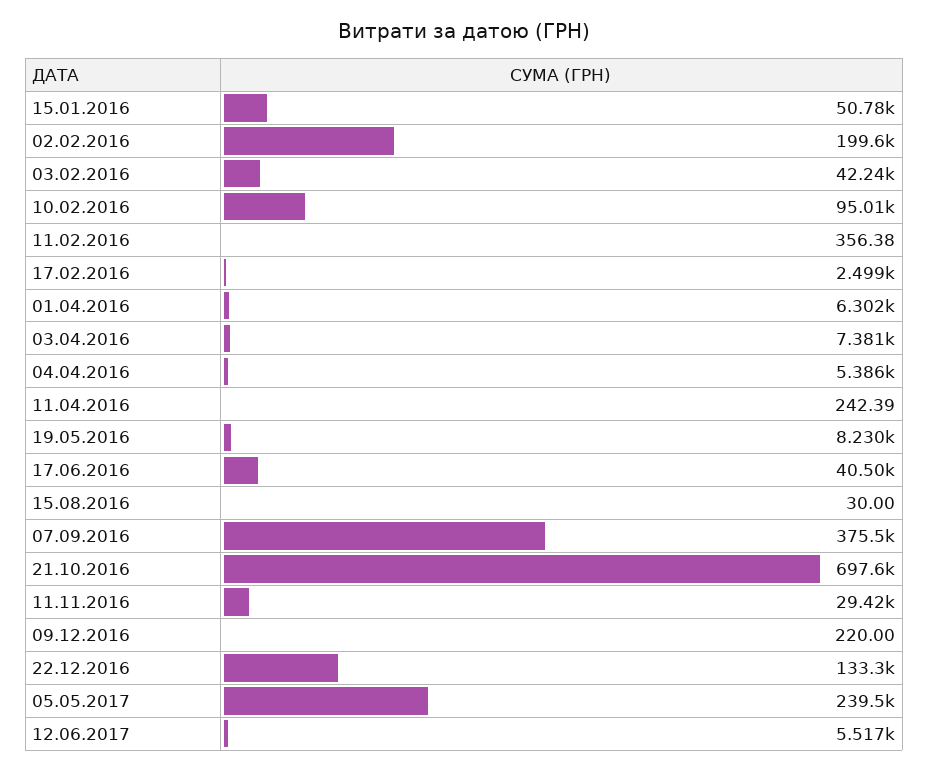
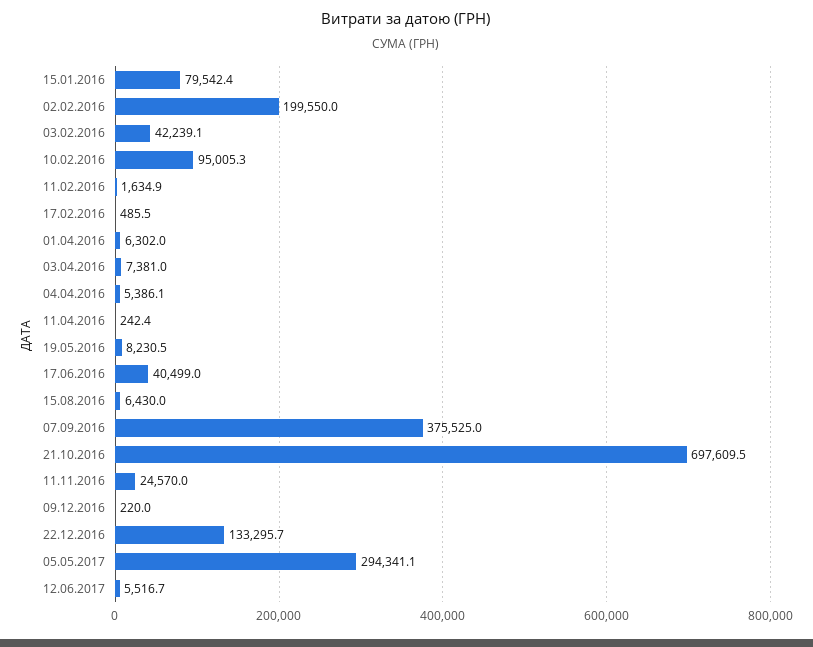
15.01.2016: 50780 -> 79542.4
11.02.2016: 356.38 -> 1634.9
17.02.2016: 2499 -> 485.5
15.08.2016: 30 -> 6430
11.11.2016: 29420 -> 24570
05.05.2017: 239500 -> 294341.1

